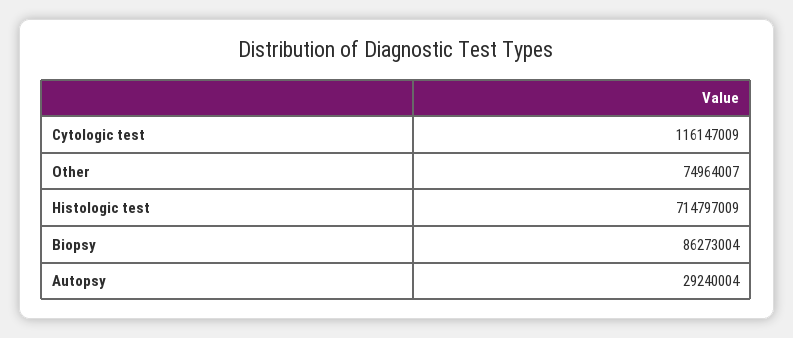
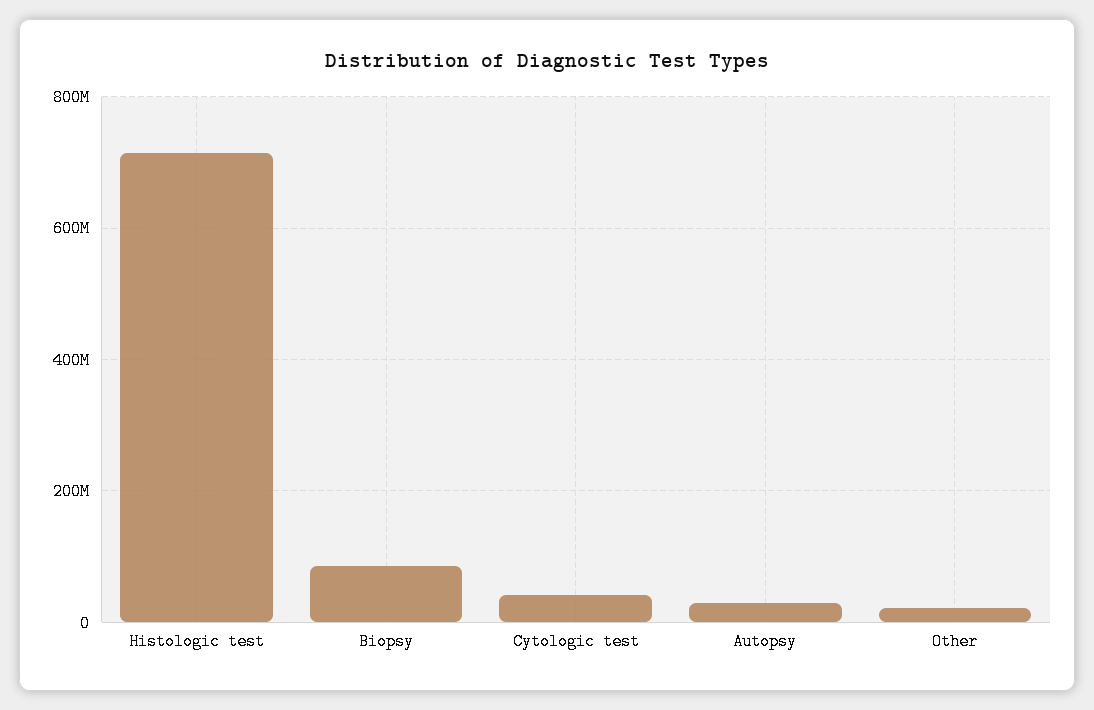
Cytologic test: 116147009 -> 40000000
Other: 74964007 -> 20000000

